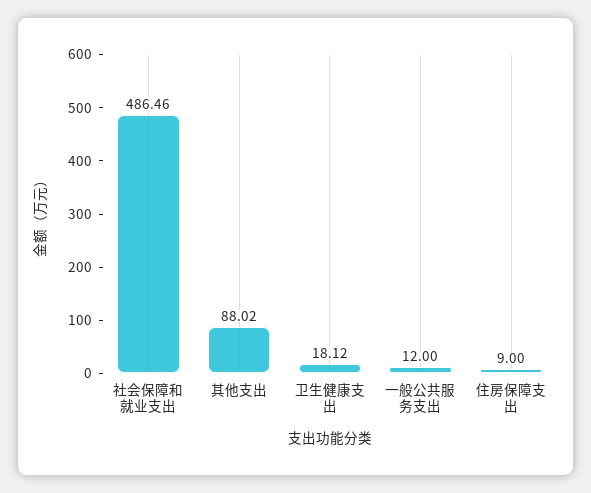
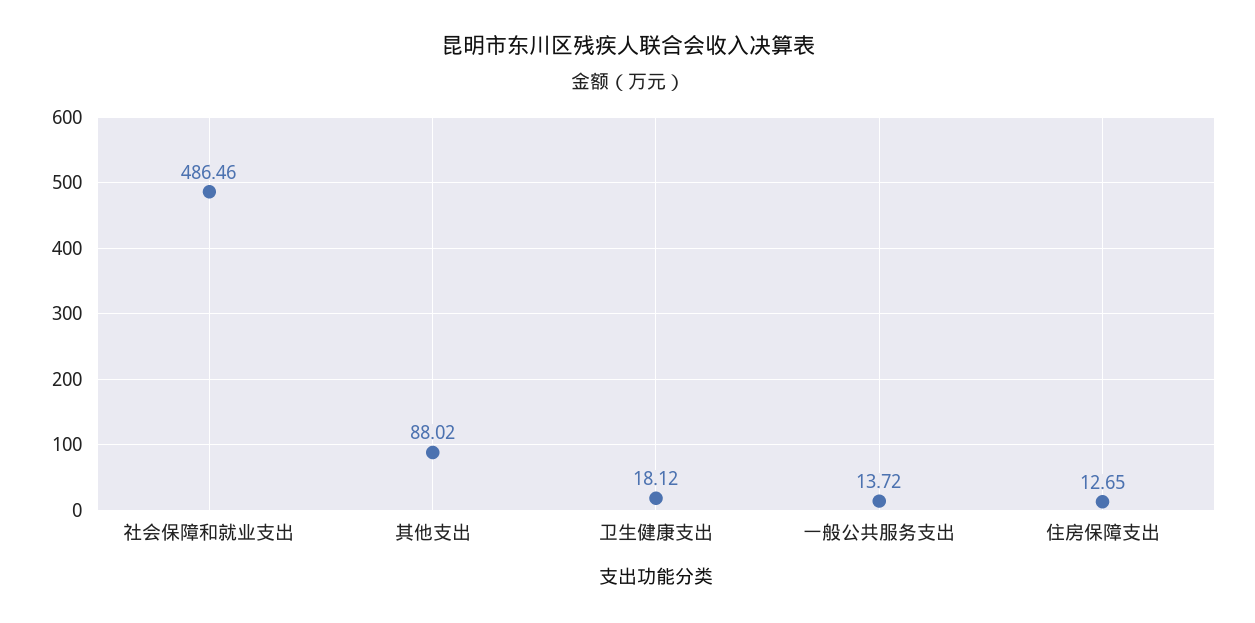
一般公共服务支出: 12 -> 13.72
住房保障支出: 9 -> 12.65

